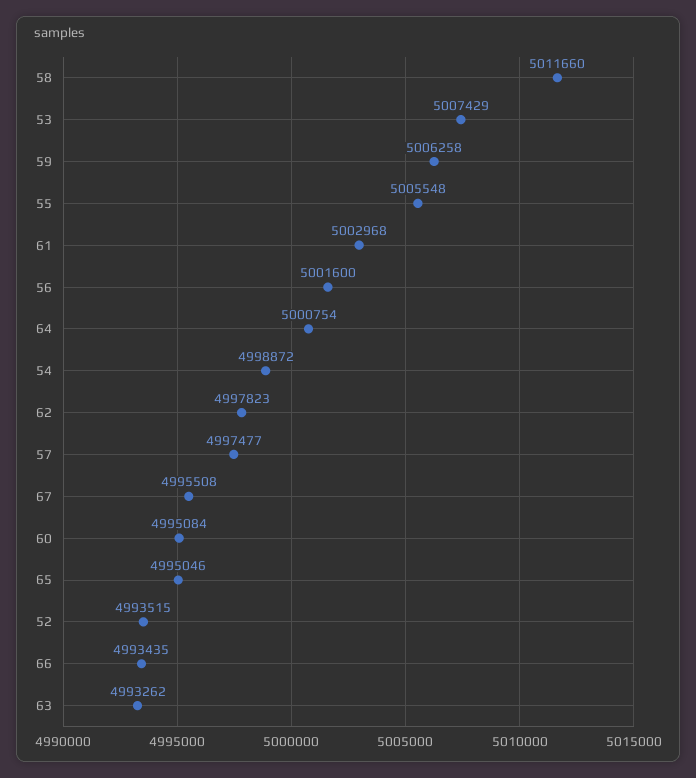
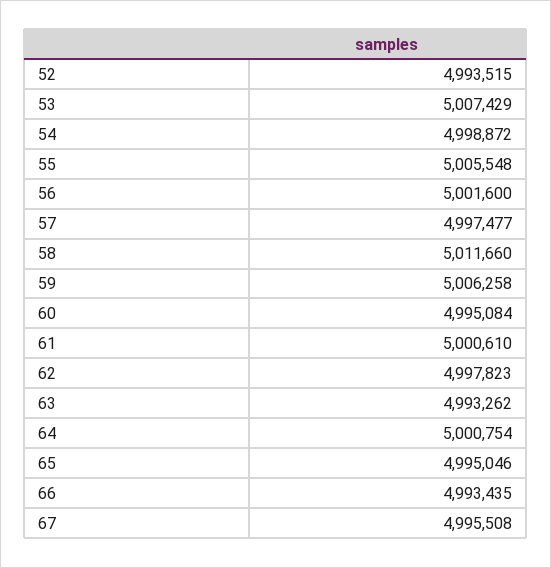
61: 5002968 -> 5000610

